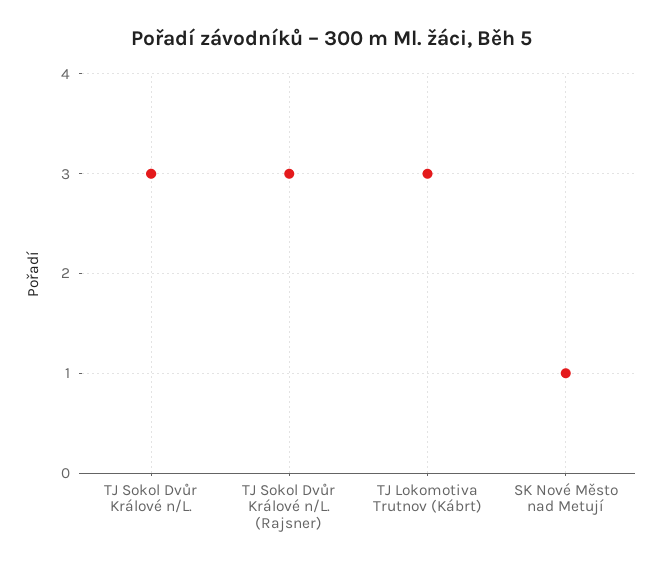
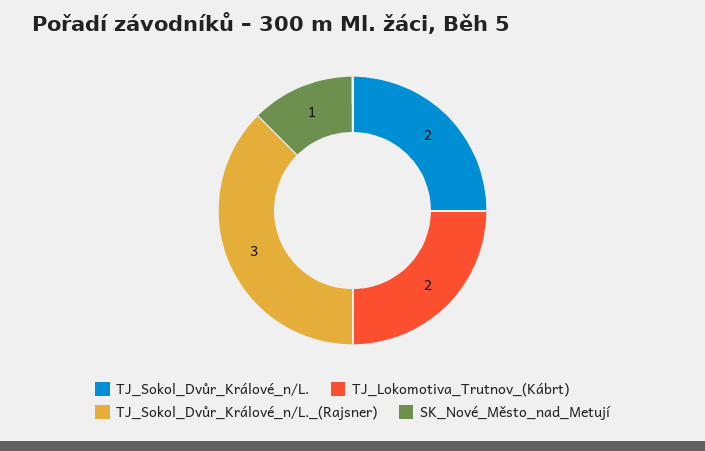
TJ Sokol Dvůr Králové n/L.: 3 -> 2
TJ Lokomotiva Trutnov (Kábrt): 3 -> 2

